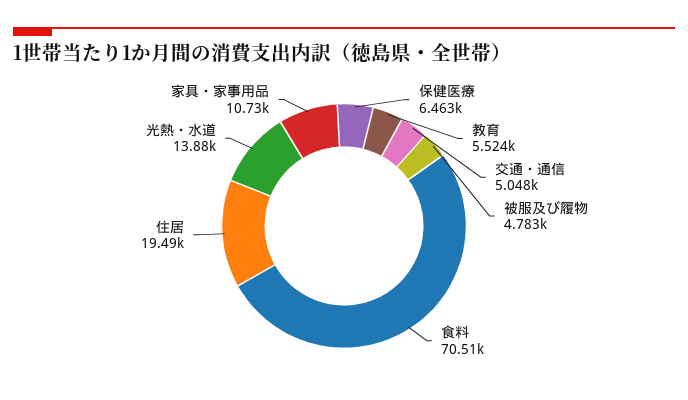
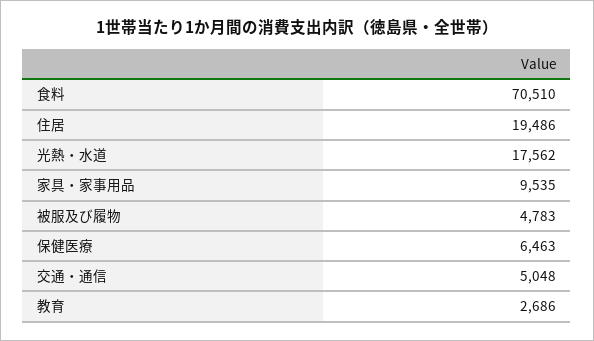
教育: 5524 -> 2686
光熱・水道: 13880 -> 17562
家具・家事用品: 10730 -> 9535

